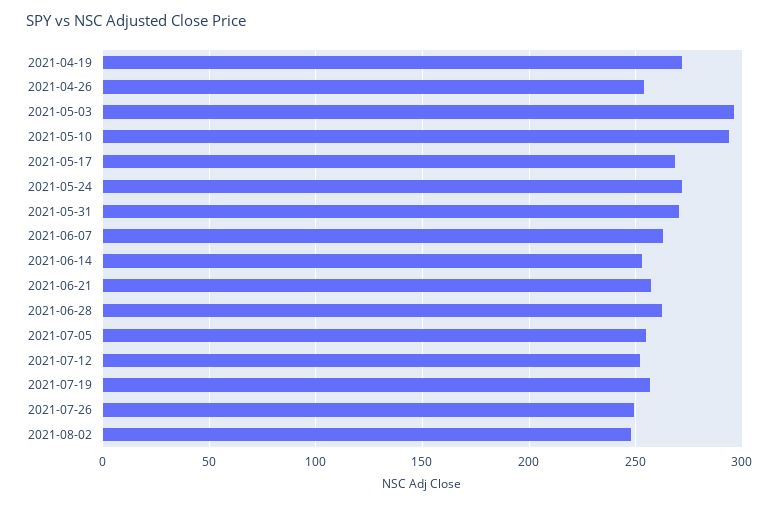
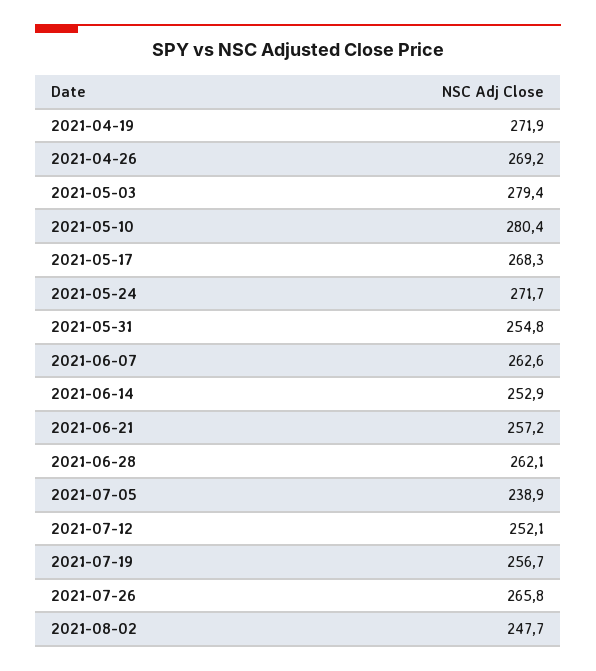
2021-04-26: 255 -> 269.2
2021-05-03: 295 -> 279.4
2021-05-10: 295 -> 280.4
2021-05-31: 270 -> 254.8
2021-07-05: 255 -> 238.9
2021-07-26: 250 -> 265.8

